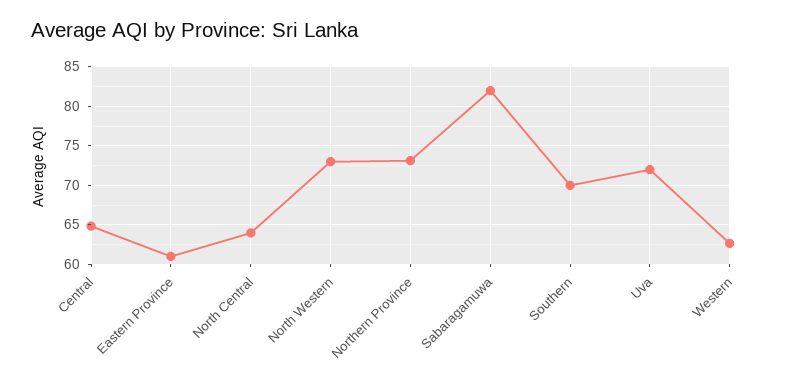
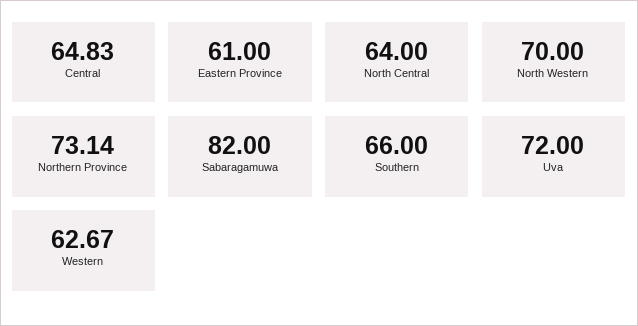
North Western: 73 -> 70
Southern: 70 -> 66

